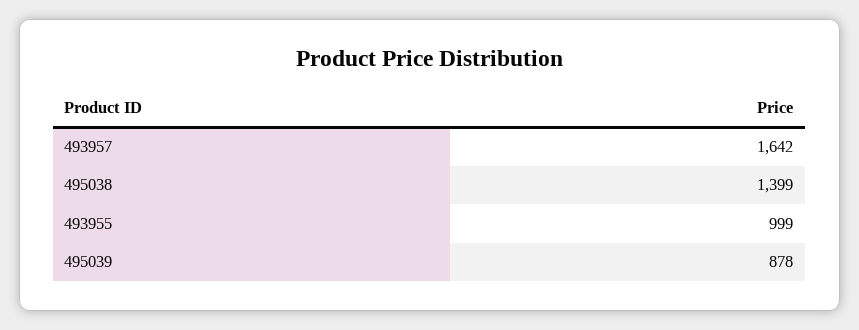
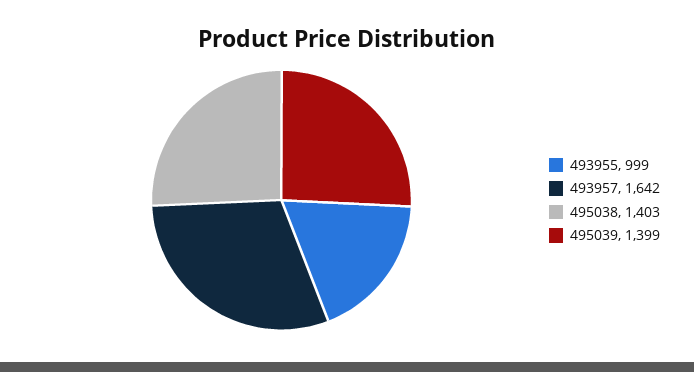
495038: 1399 -> 1403
495039: 878 -> 1399

